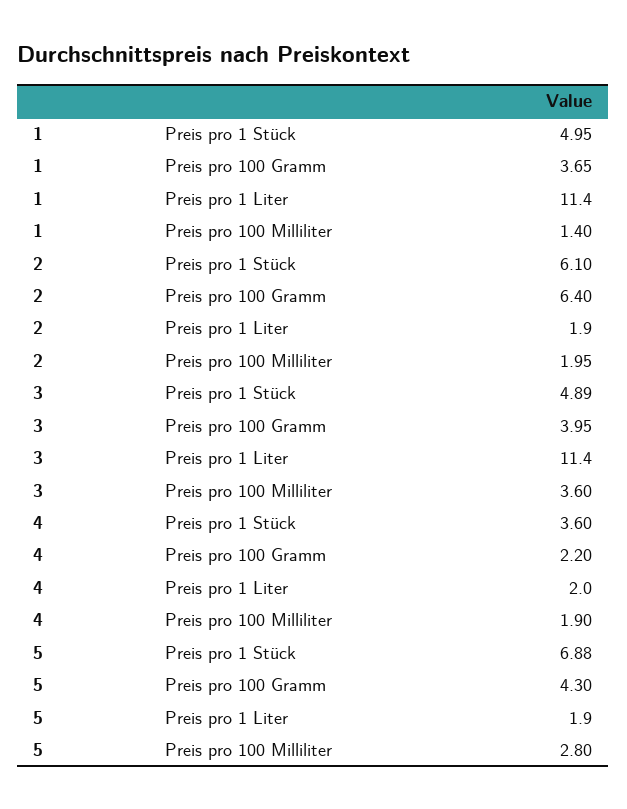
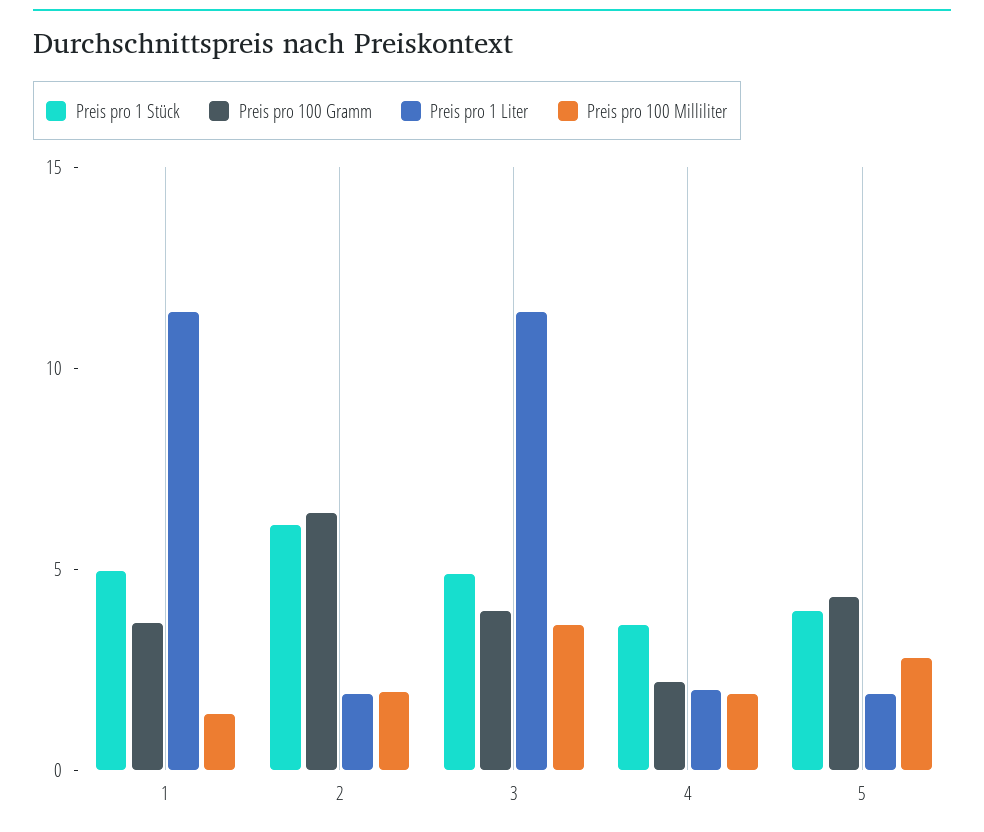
Preis pro 1 Stück, 5: 6.88 -> 4

